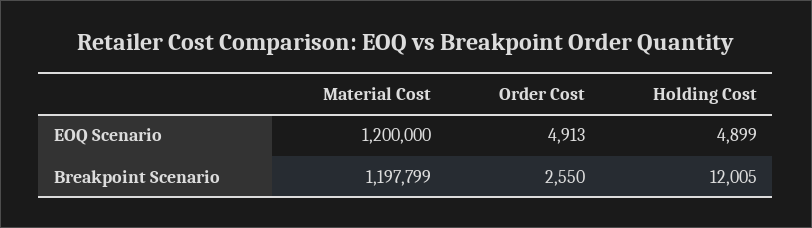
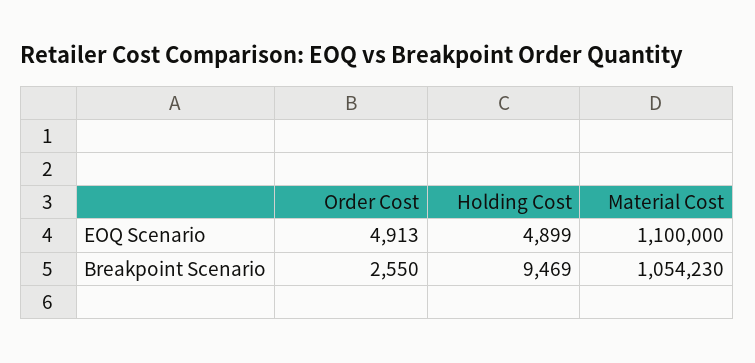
Material Cost, EOQ Scenario: 1200000 -> 1100000
Material Cost, Breakpoint Scenario: 1197799 -> 1054230
Holding Cost, Breakpoint Scenario: 12005 -> 9469

